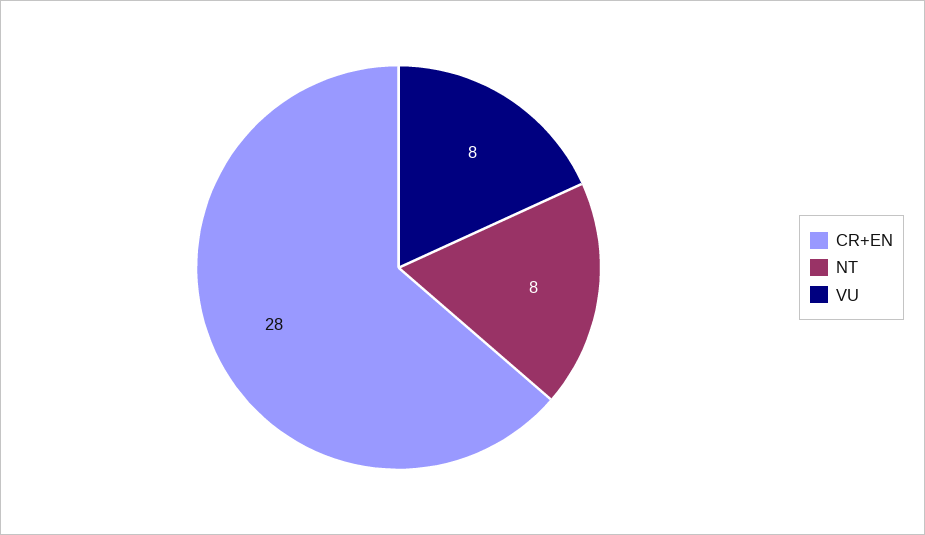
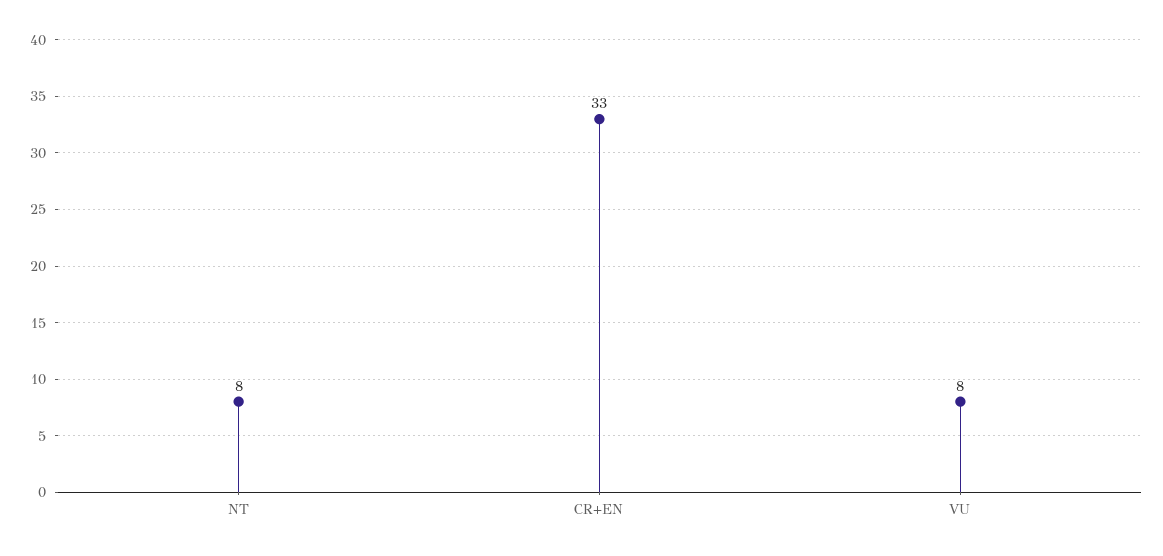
CR+EN: 28 -> 33

